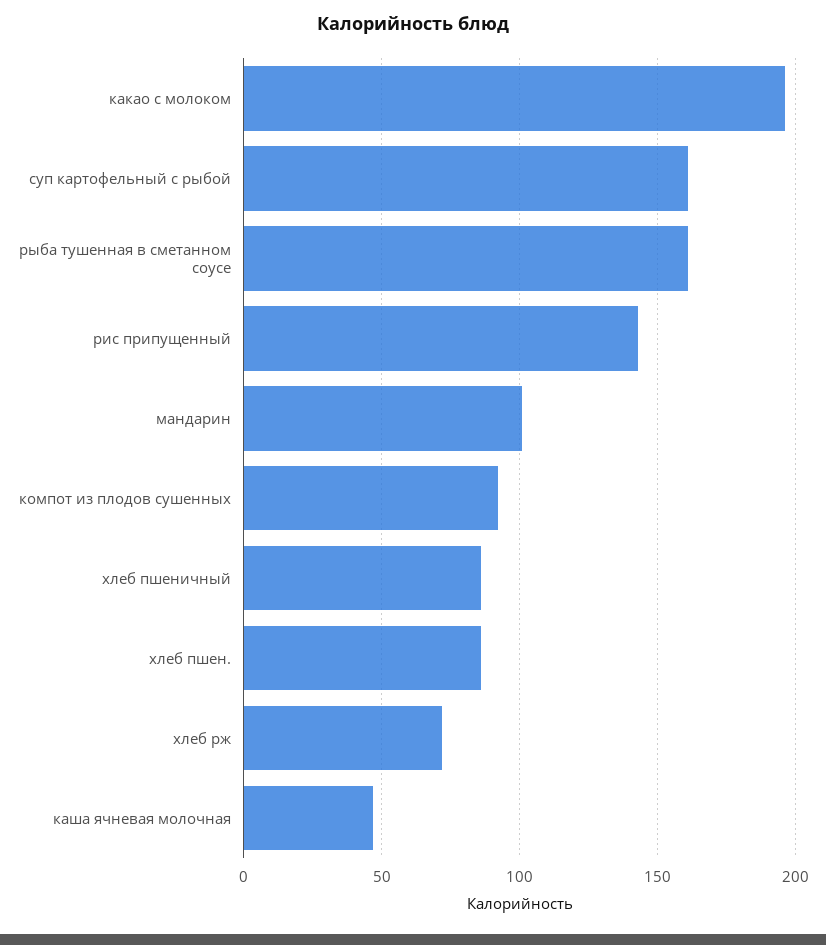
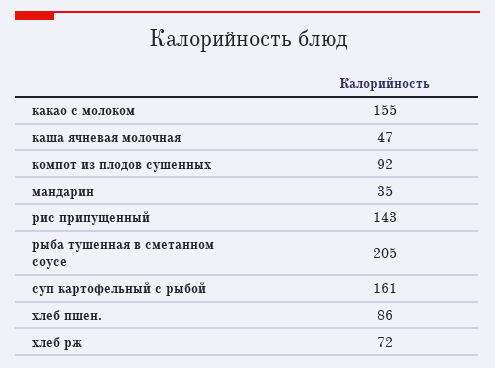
какао с молоком: 195 -> 155
рыба тушенная в сметанном соусе: 160 -> 205
мандарин: 100 -> 35
хлеб пшеничный: 85 -> none

